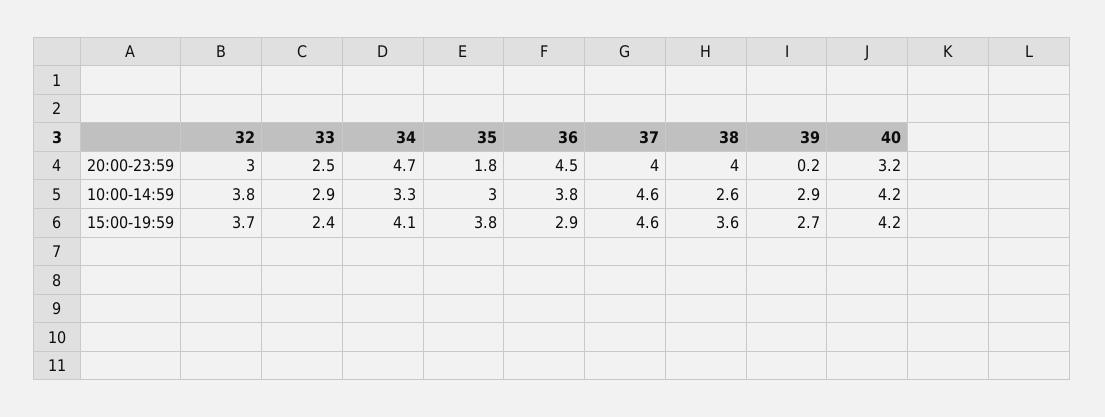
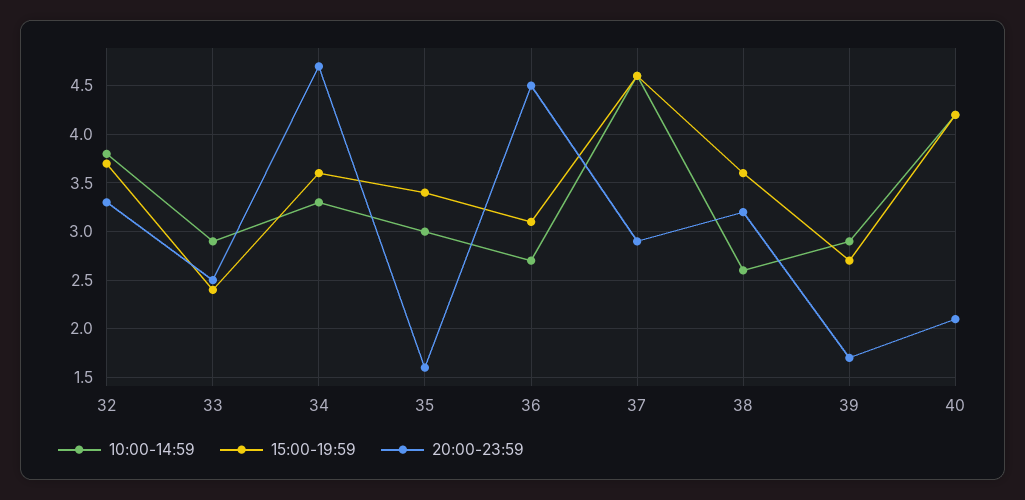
20:00-23:59, 32: 3 -> 3.3
20:00-23:59, 35: 1.8 -> 1.6
20:00-23:59, 37: 4 -> 2.9
20:00-23:59, 38: 4 -> 3.2
20:00-23:59, 39: 0.2 -> 1.7
20:00-23:59, 40: 3.2 -> 2.1
10:00-14:59, 36: 3.8 -> 2.7
15:00-19:59, 34: 4.1 -> 3.6
15:00-19:59, 35: 3.8 -> 3.4
15:00-19:59, 36: 2.9 -> 3.1

